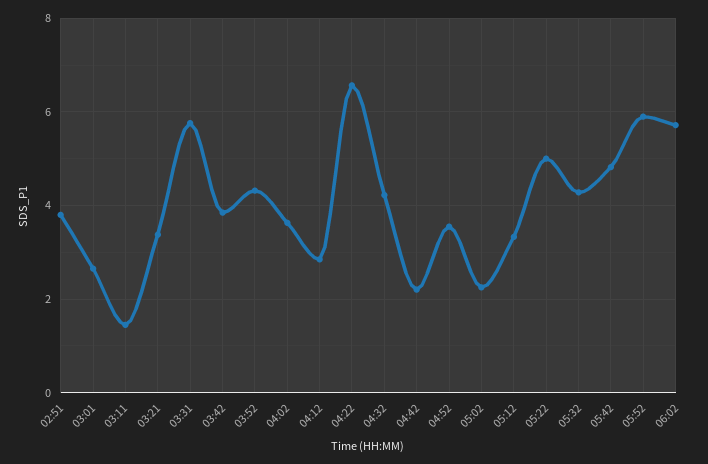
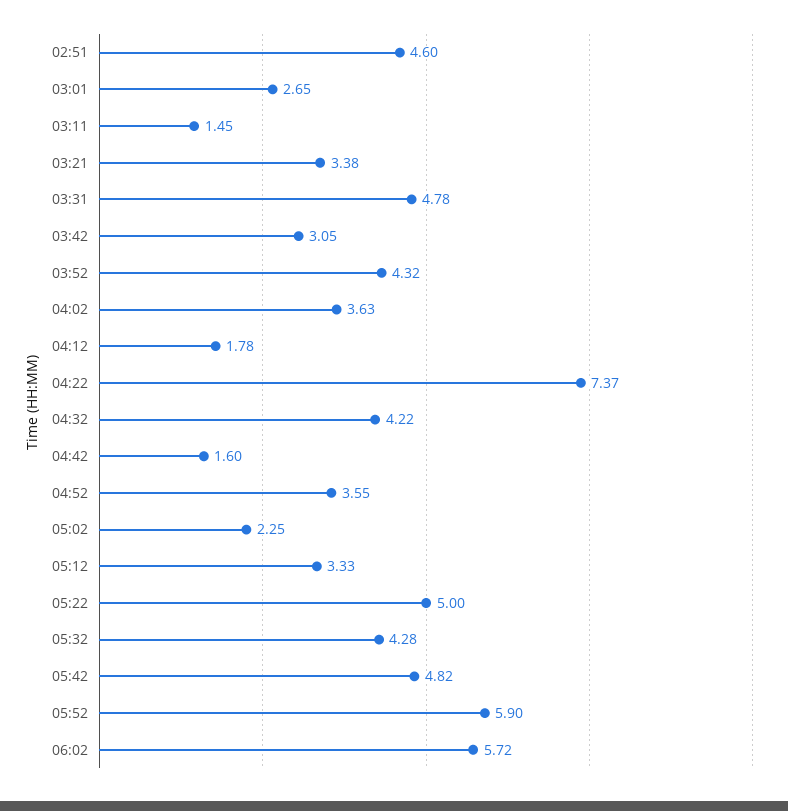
02:51: 3.8 -> 4.6
03:31: 5.8 -> 4.78
03:42: 3.8 -> 3.05
04:12: 2.8 -> 1.78
04:22: 6.6 -> 7.37
04:42: 2.2 -> 1.6

